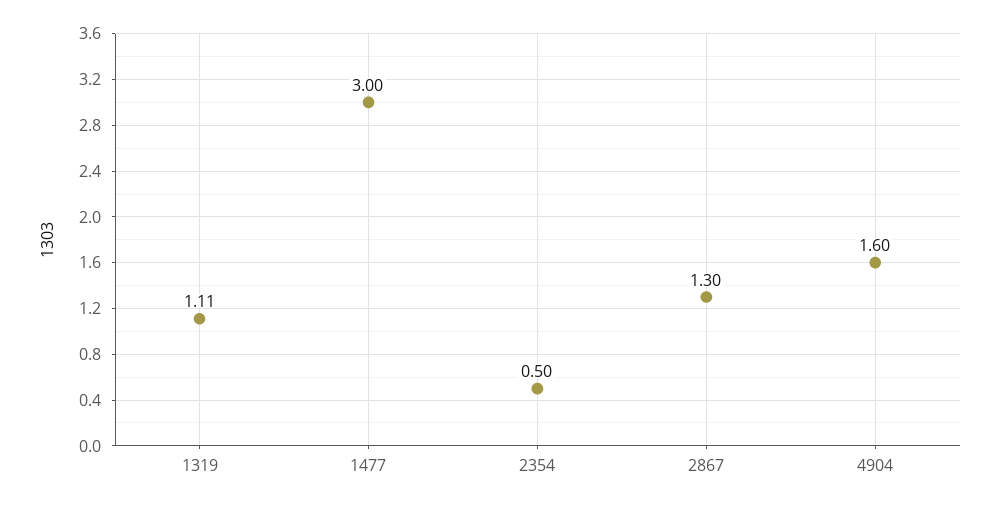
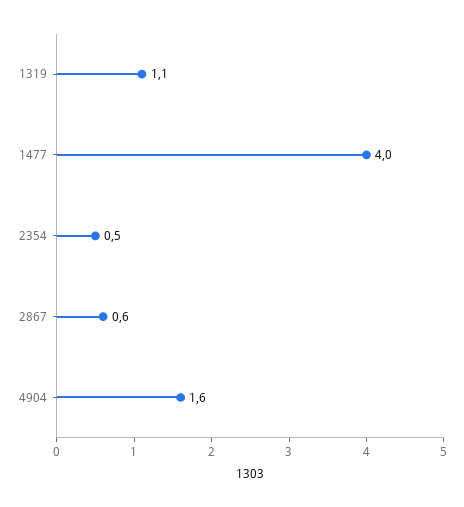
1477: 3 -> 4
2867: 1.3 -> 0.6

